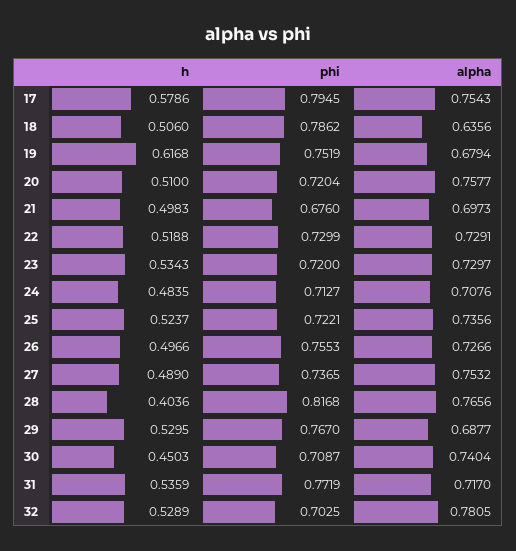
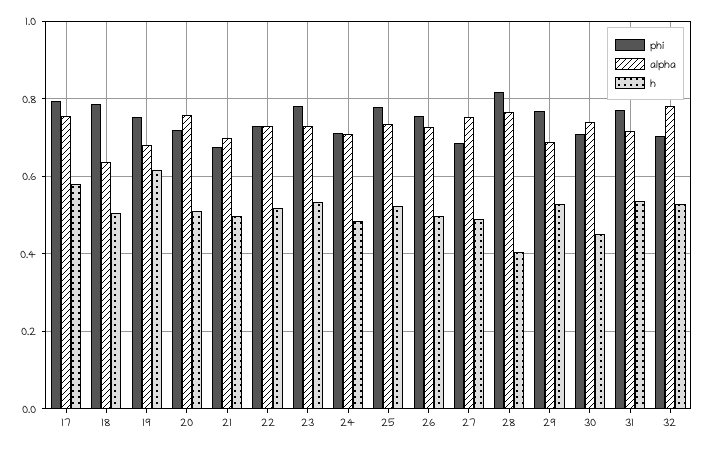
phi, 23: 0.72 -> 0.78
phi, 25: 0.7221 -> 0.78
phi, 27: 0.7365 -> 0.68

